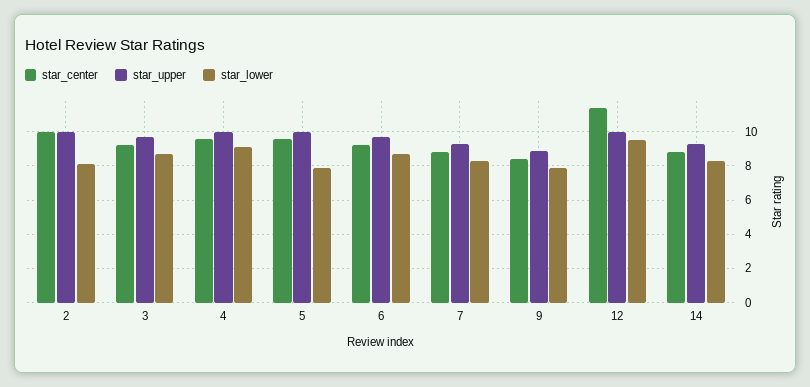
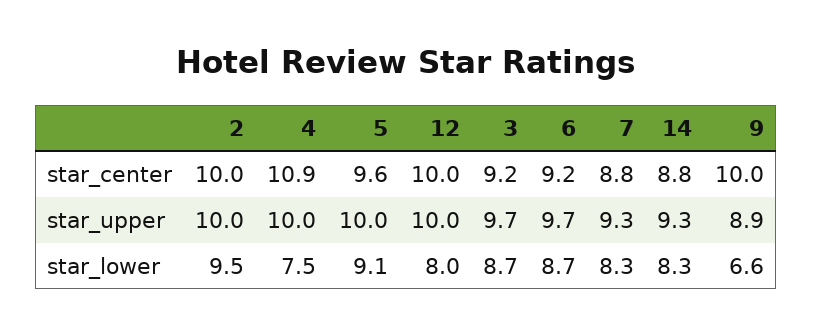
star_lower, 2: 8 -> 9.5
star_center, 4: 9.5 -> 10.9
star_lower, 4: 9 -> 7.5
star_lower, 5: 8 -> 9.1
star_center, 9: 8.5 -> 10
star_lower, 9: 8 -> 6.6
star_center, 12: 11.5 -> 10
star_lower, 12: 9.5 -> 8

